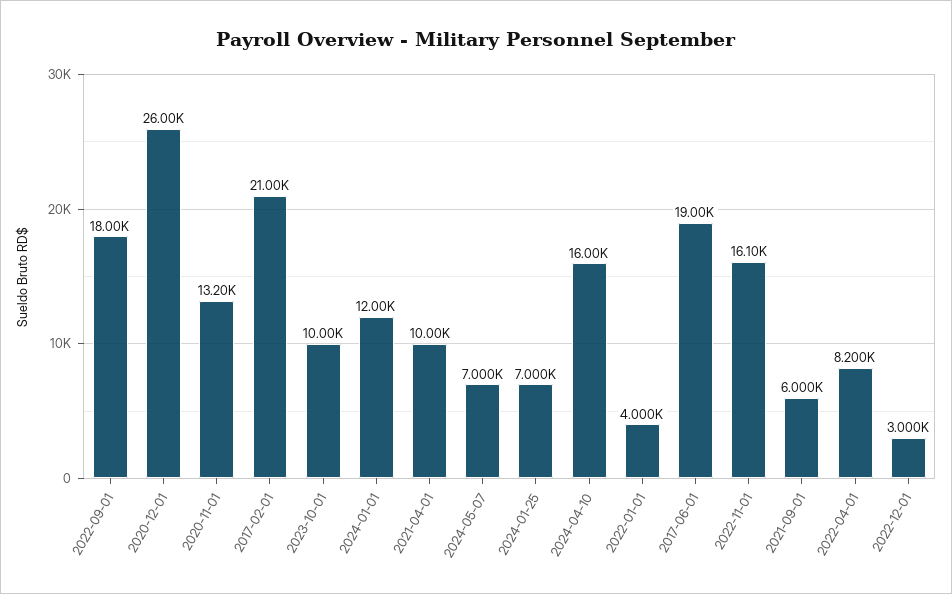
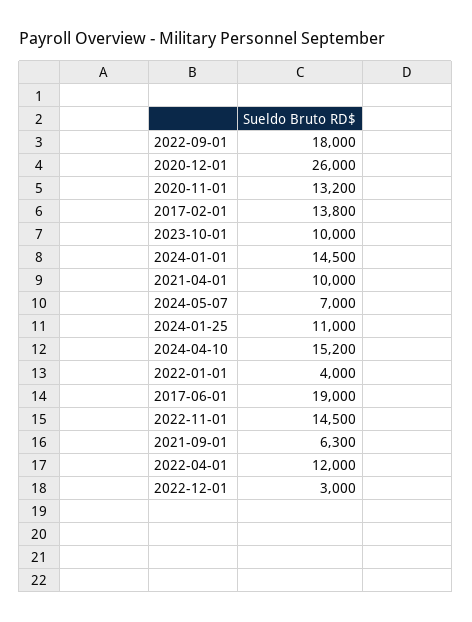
2017-02-01: 21000 -> 13800
2024-01-01: 12000 -> 14500
2024-01-25: 7000 -> 11000
2024-04-10: 16000 -> 15200
2022-11-01: 16100 -> 14500
2021-09-01: 6000 -> 6300
2022-04-01: 8200 -> 12000

